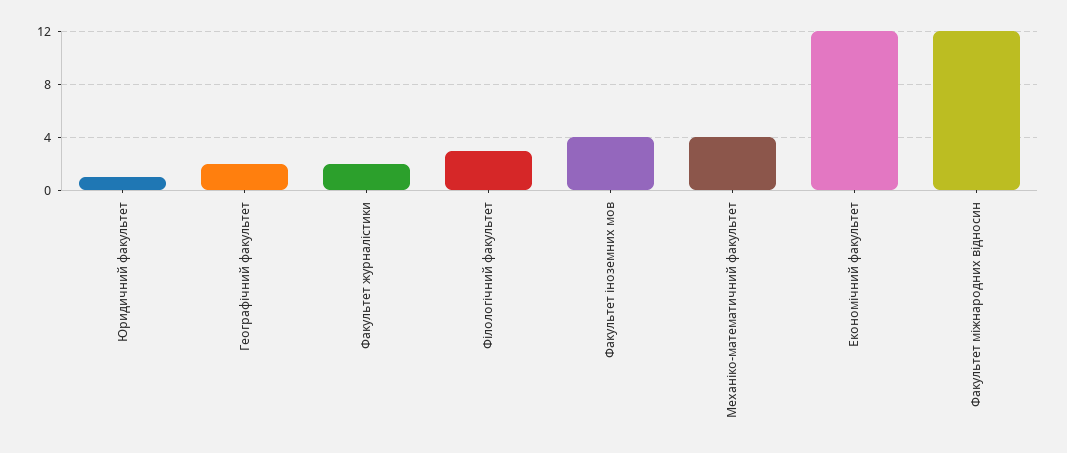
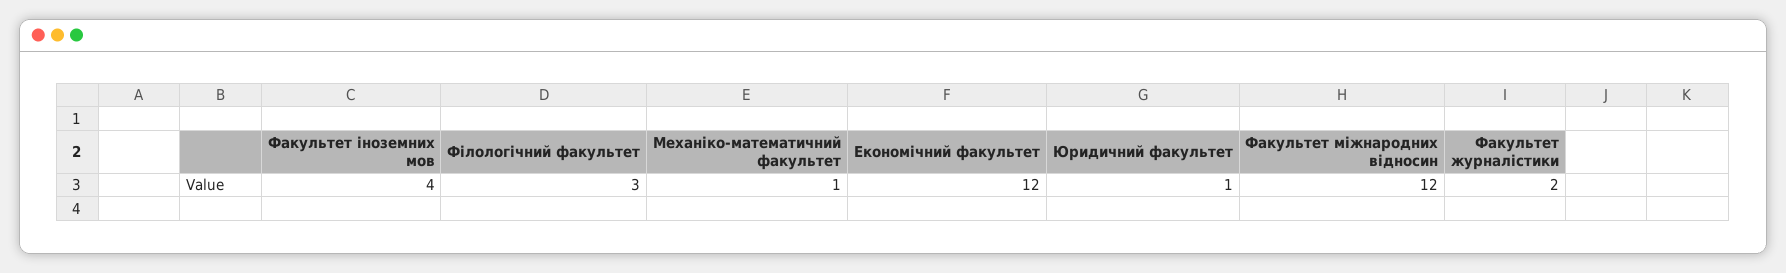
Географічний факультет: 2 -> none
Механіко-математичний факультет: 4 -> 1

